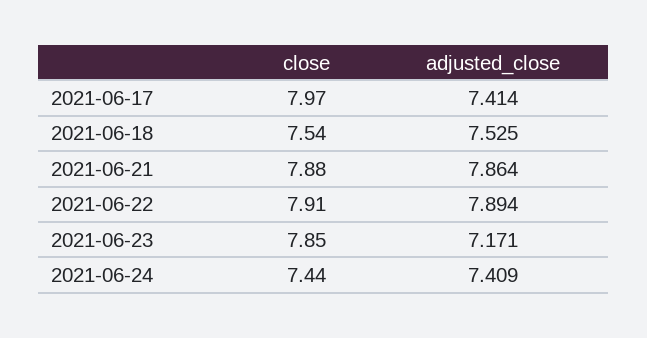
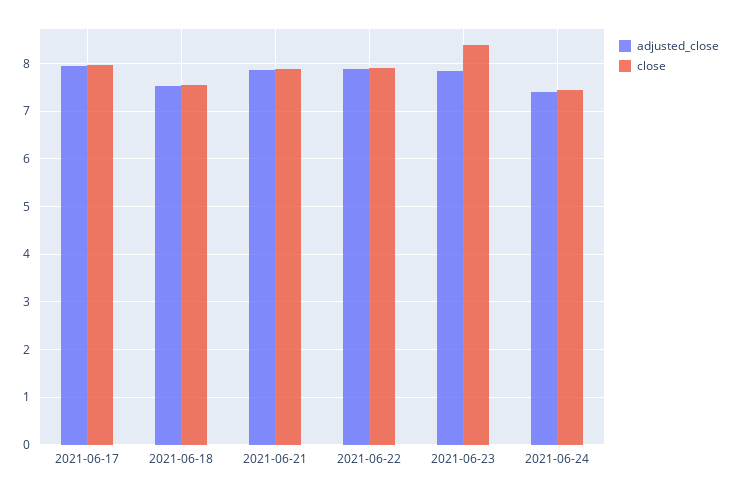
adjusted_close, 2021-06-17: 7.414 -> 8
close, 2021-06-23: 7.85 -> 8.4
adjusted_close, 2021-06-23: 7.171 -> 7.8

